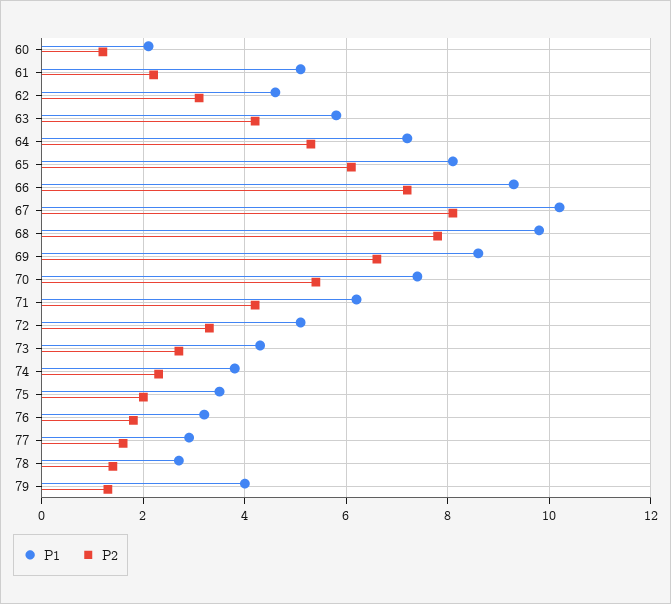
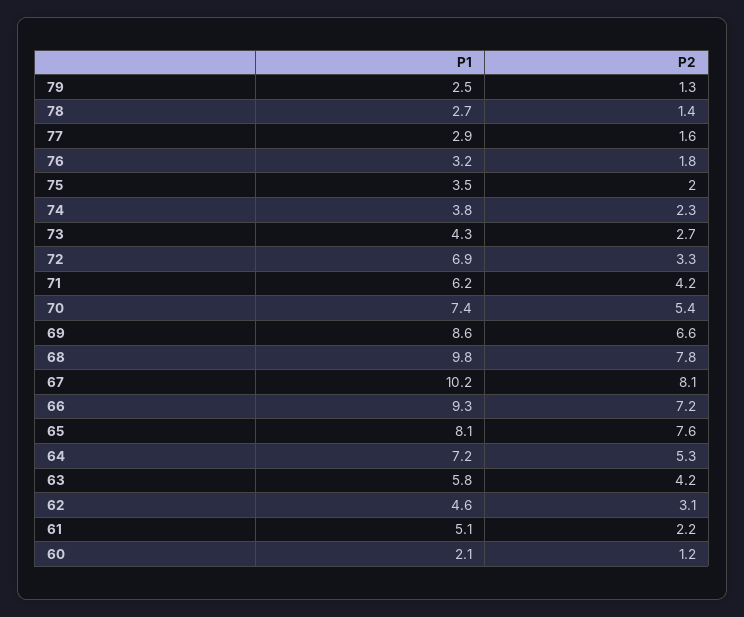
P2, 65: 6 -> 7.6
P1, 72: 5 -> 6.9
P1, 79: 4 -> 2.5

